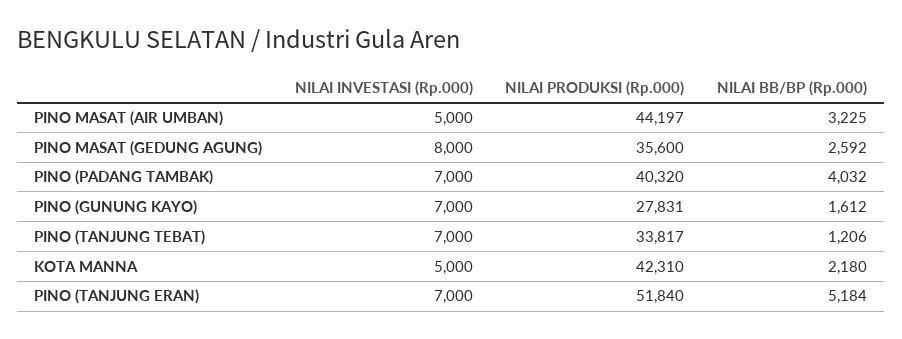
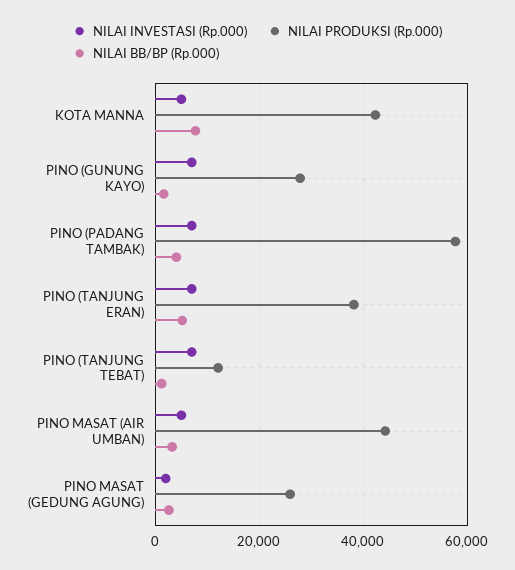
NILAI INVESTASI (Rp.000), PINO MASAT (GEDUNG AGUNG): 8000 -> 2000
NILAI PRODUKSI (Rp.000), PINO MASAT (GEDUNG AGUNG): 35600 -> 26000
NILAI PRODUKSI (Rp.000), PINO (PADANG TAMBAK): 40320 -> 58000
NILAI PRODUKSI (Rp.000), PINO (TANJUNG TEBAT): 33817 -> 12000
NILAI BB/BP (Rp.000), KOTA MANNA: 2180 -> 8000
NILAI PRODUKSI (Rp.000), PINO (TANJUNG ERAN): 51840 -> 38000

